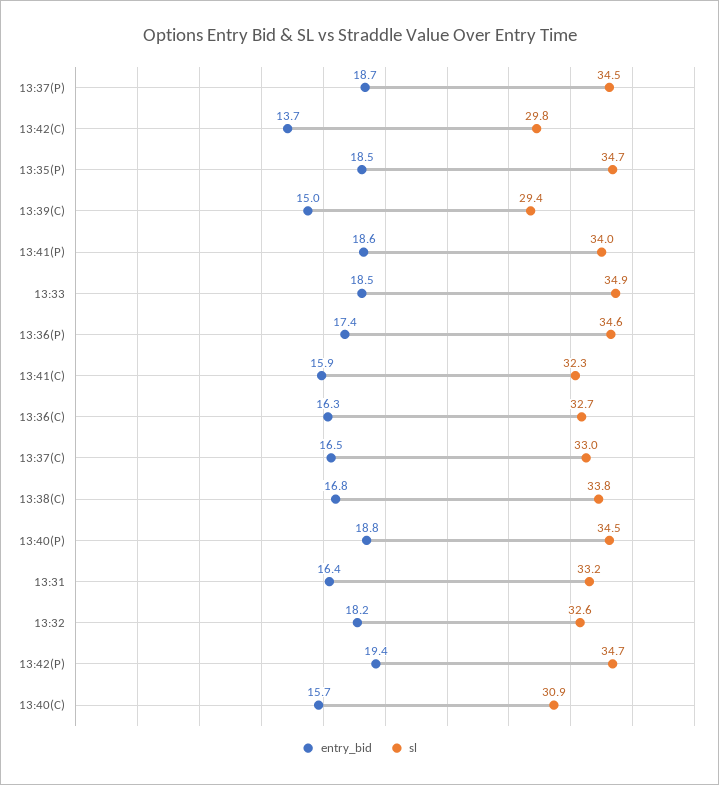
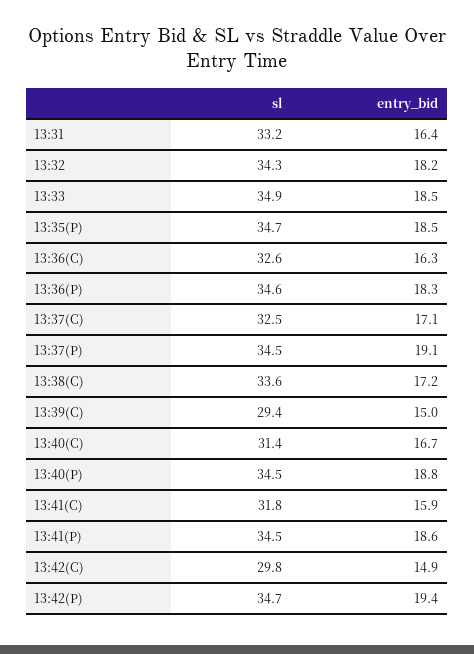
entry_bid, 13:37(P): 18.7 -> 19.1
entry_bid, 13:42(C): 13.7 -> 14.9
sl, 13:41(P): 34 -> 34.5
entry_bid, 13:36(P): 17.4 -> 18.3
sl, 13:41(C): 32.3 -> 31.8
sl, 13:36(C): 32.7 -> 32.6
entry_bid, 13:37(C): 16.5 -> 17.1
sl, 13:37(C): 33 -> 32.5
entry_bid, 13:38(C): 16.8 -> 17.2
sl, 13:38(C): 33.8 -> 33.6
sl, 13:32: 32.6 -> 34.3
entry_bid, 13:40(C): 15.7 -> 16.7
sl, 13:40(C): 30.9 -> 31.4

